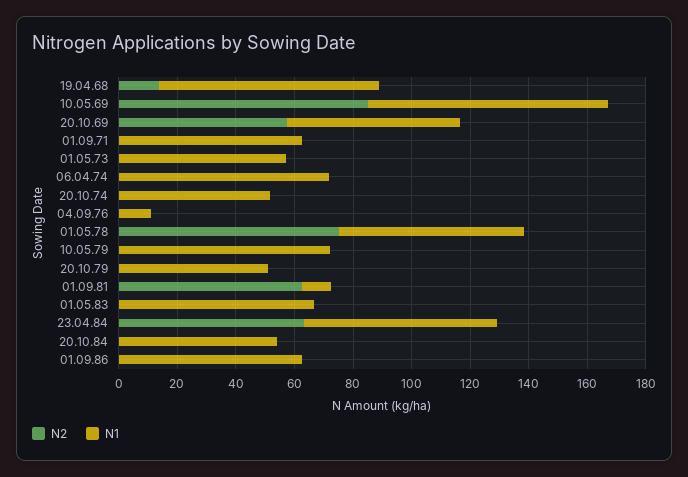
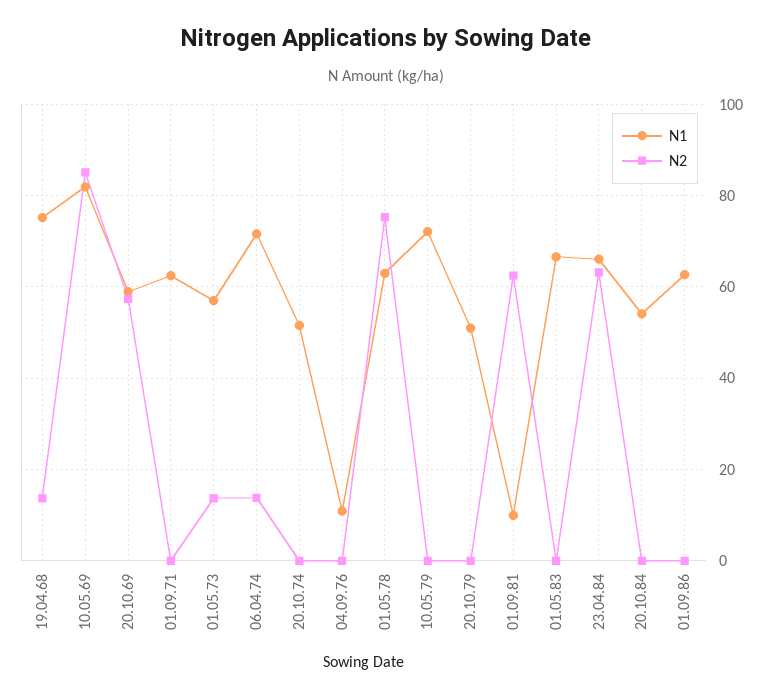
N2, 01.05.73: 0 -> 14
N2, 06.04.74: 0 -> 14

